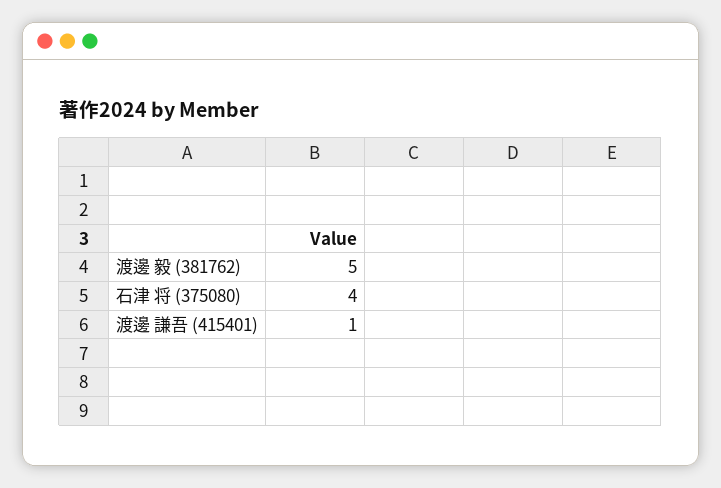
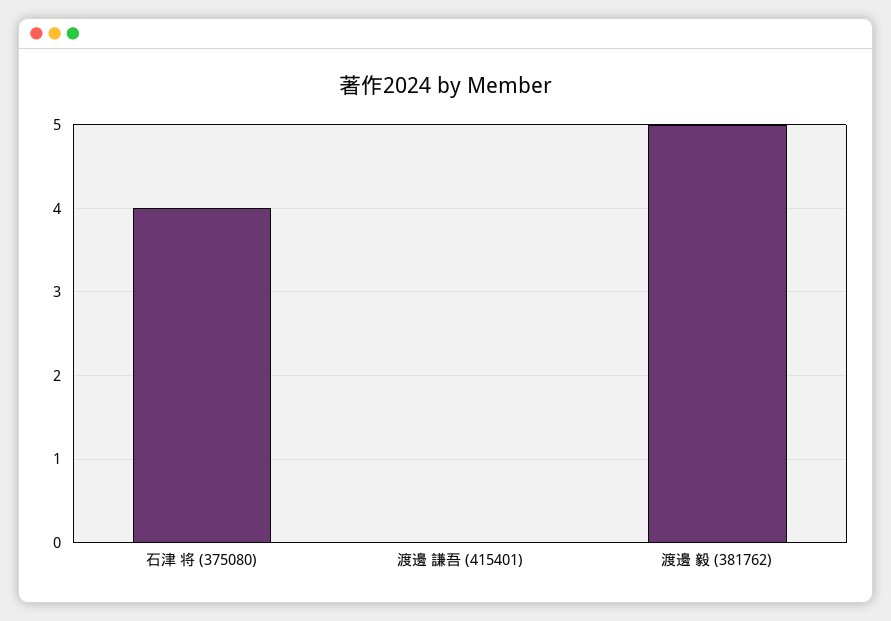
渡邊 謙吾 (415401): 1 -> 0

